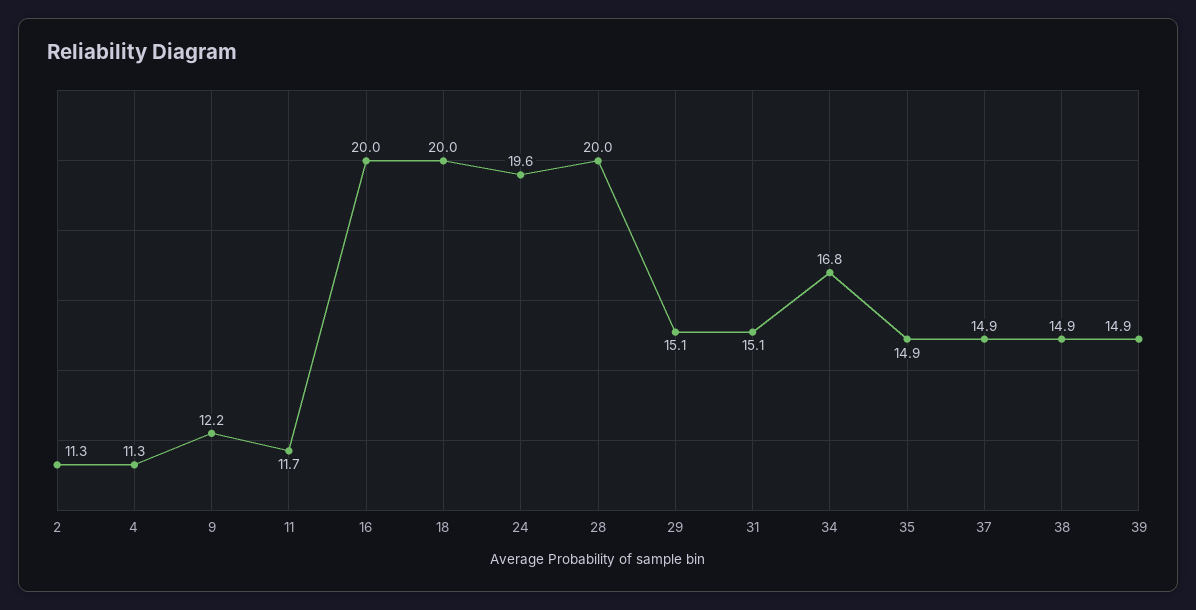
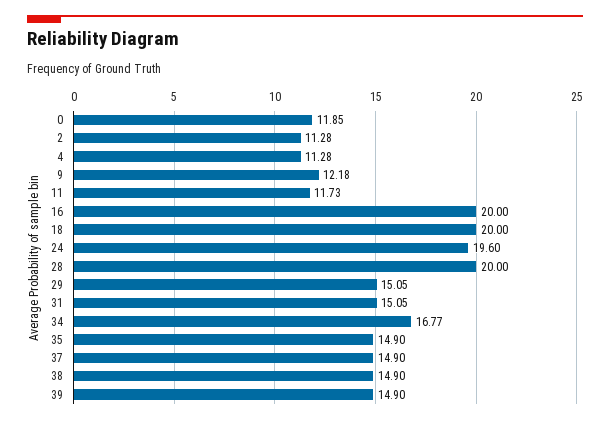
0: none -> 11.85

